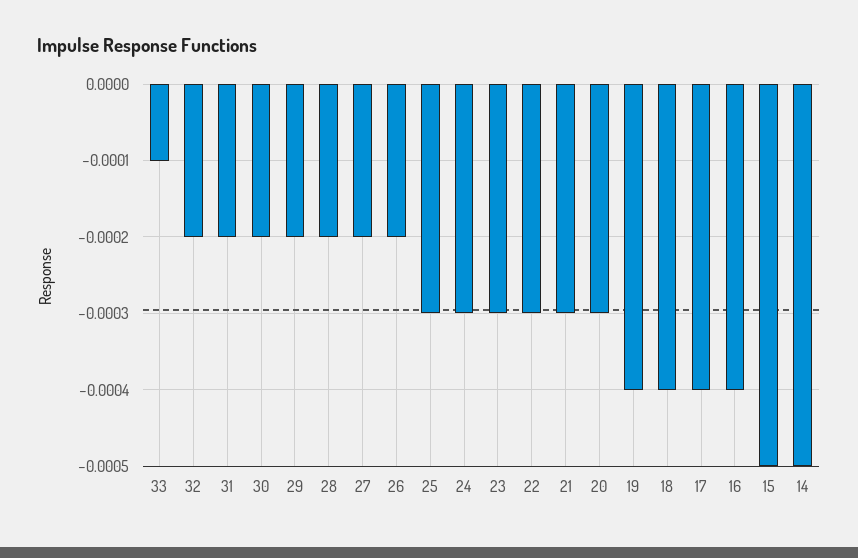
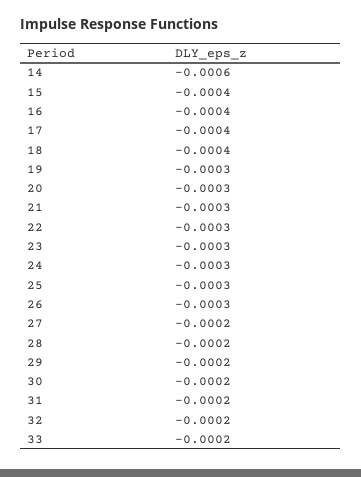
33: -0.0001 -> -0.0002
26: -0.0002 -> -0.0003
19: -0.0004 -> -0.0003
15: -0.0005 -> -0.0004
14: -0.0005 -> -0.0006

